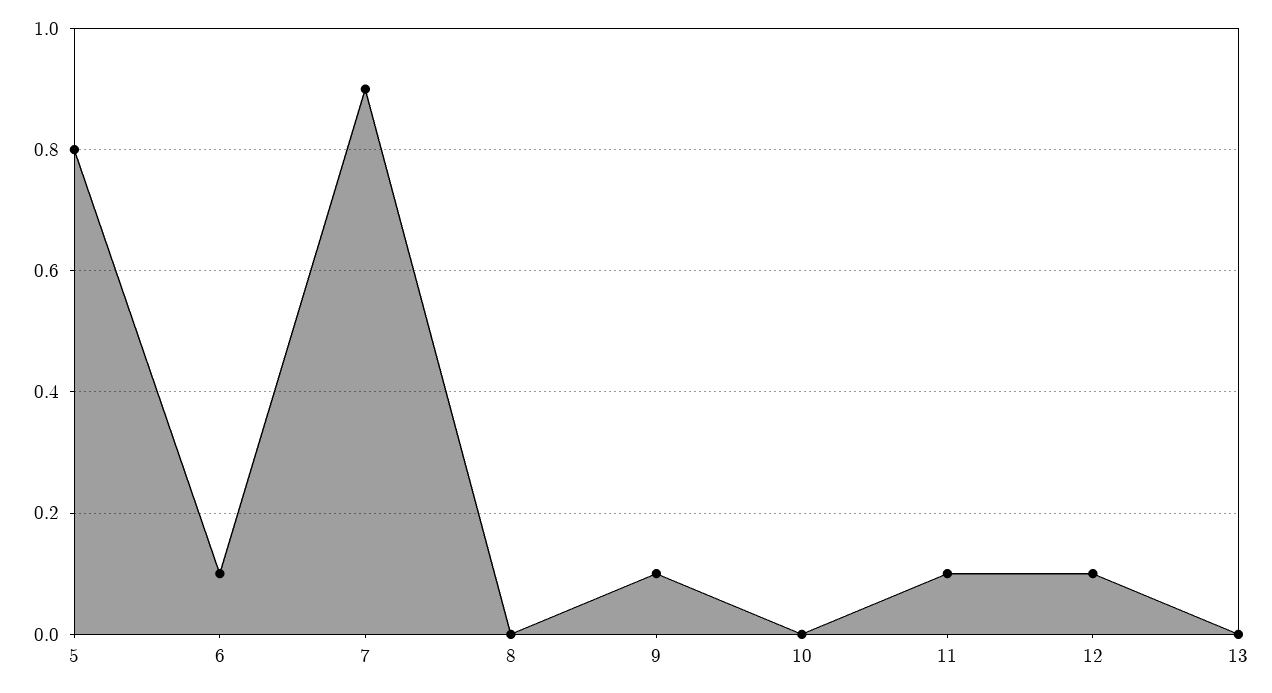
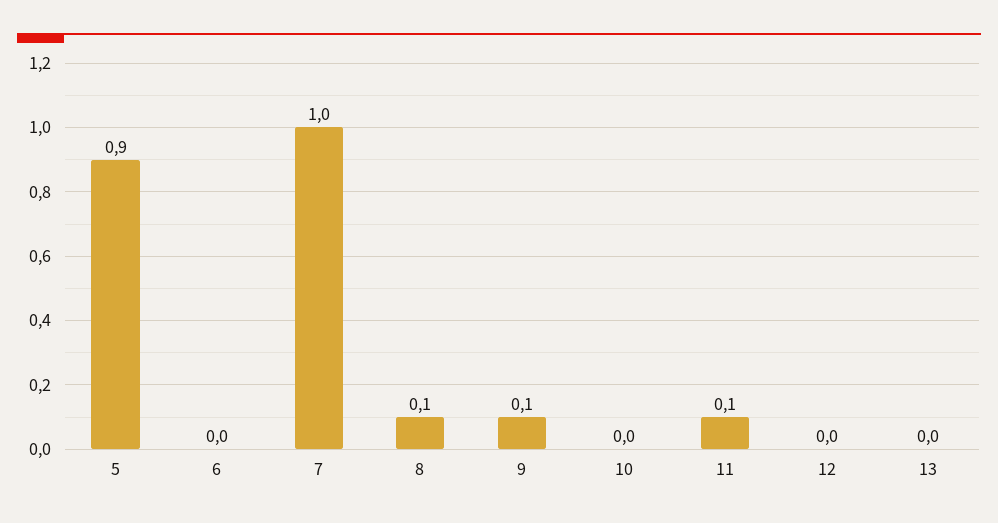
5: 0.8 -> 0.9
6: 0.1 -> 0
7: 0.9 -> 1
8: 0 -> 0.1
12: 0.1 -> 0

